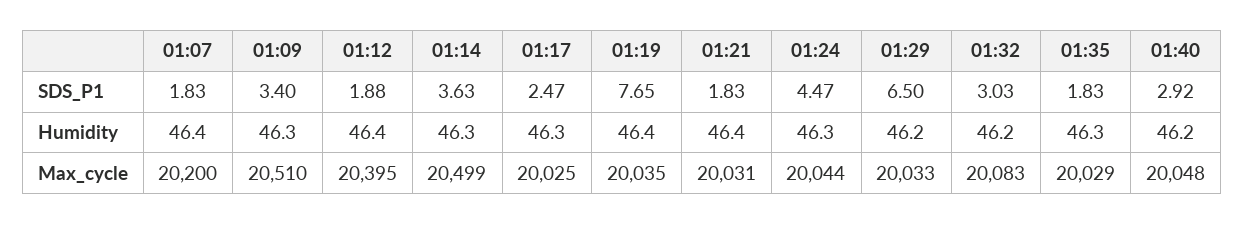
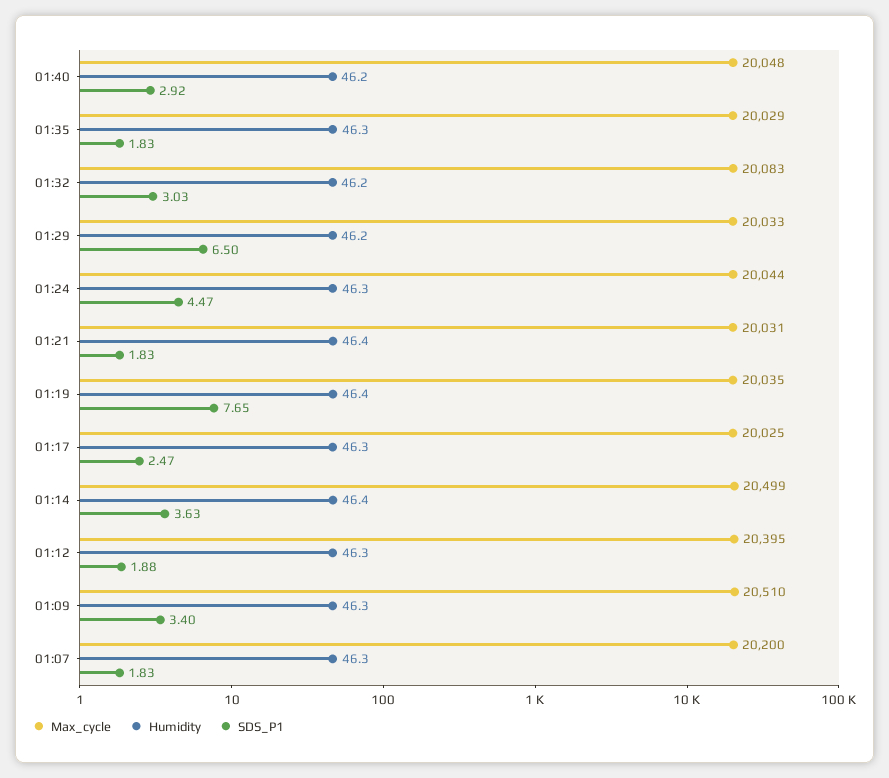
Humidity, 01:07: 46.4 -> 46.3
Humidity, 01:12: 46.4 -> 46.3
Humidity, 01:14: 46.3 -> 46.4

